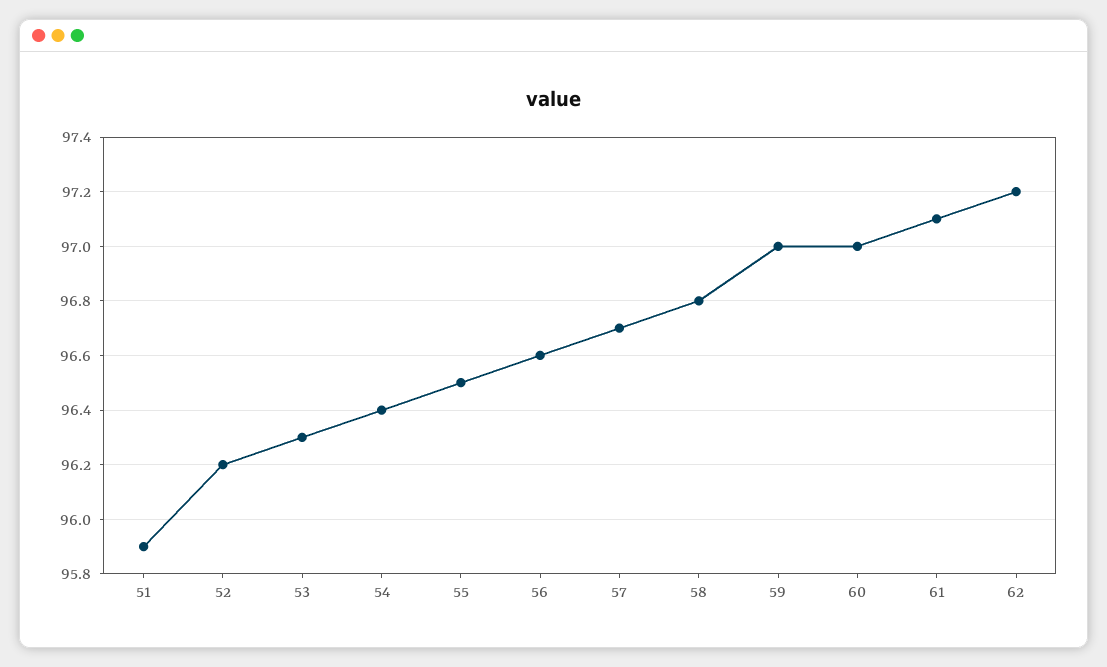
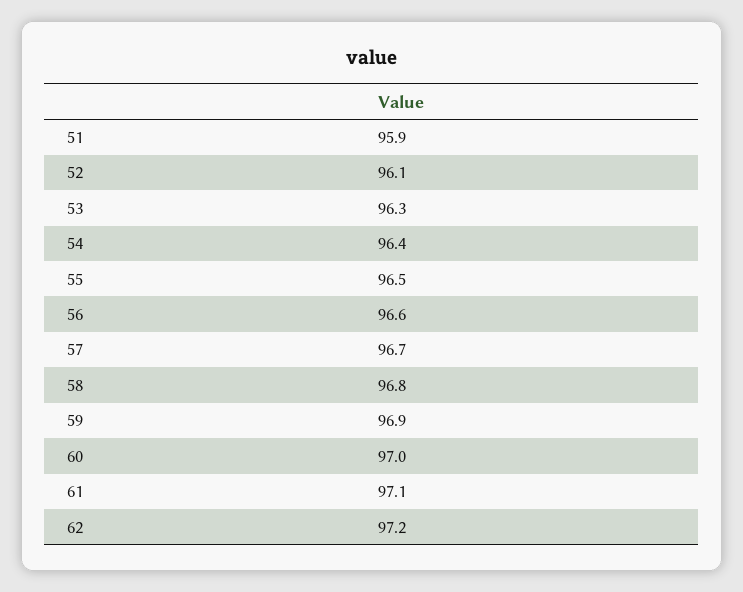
52: 96.2 -> 96.1
59: 97 -> 96.9

